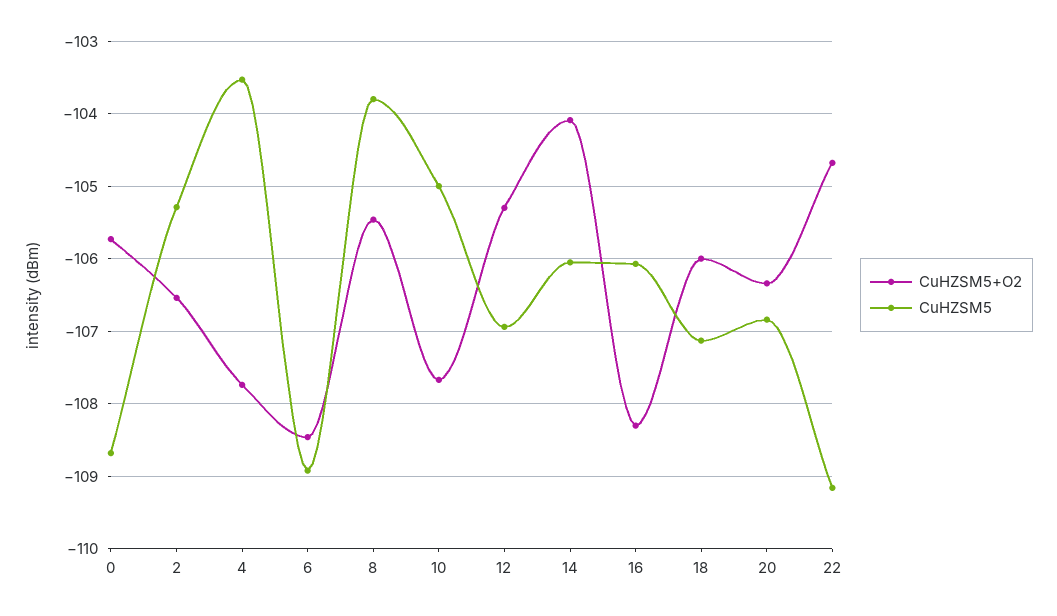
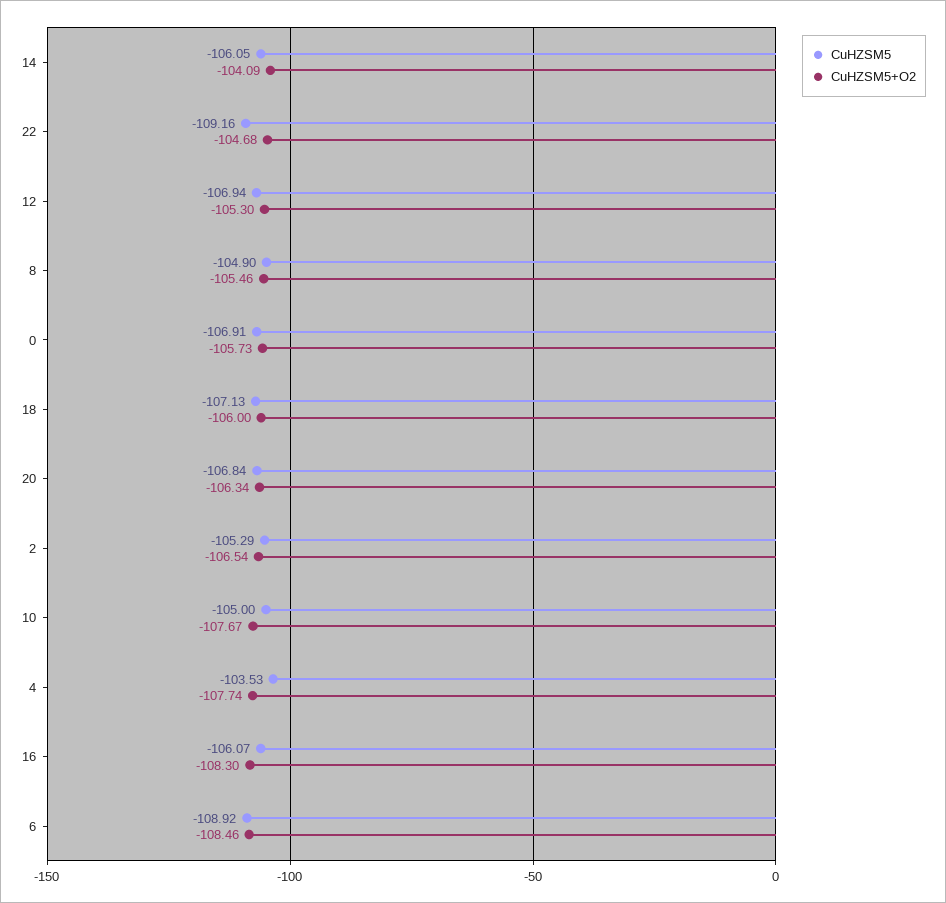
CuHZSM5, 0: -108.7 -> -106.91
CuHZSM5, 8: -103.8 -> -104.9

